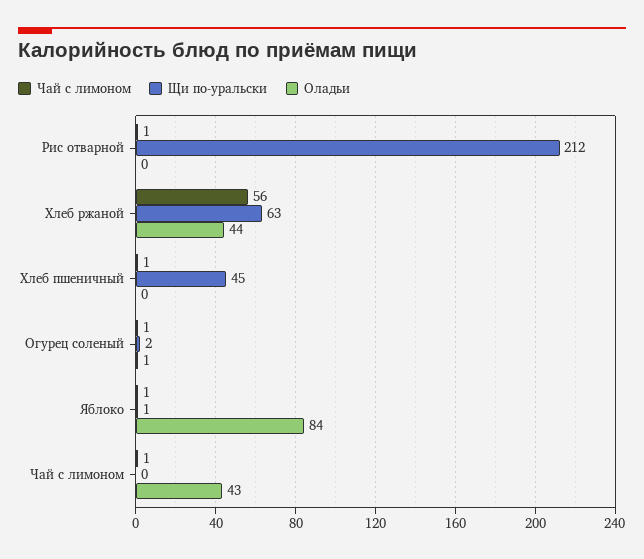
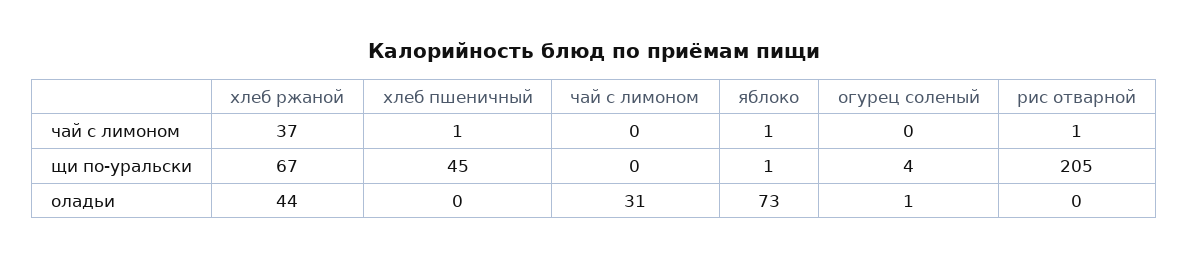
Щи по-уральски, Рис отварной: 212 -> 205
Чай с лимоном, Хлеб ржаной: 56 -> 37
Щи по-уральски, Хлеб ржаной: 63 -> 67
Чай с лимоном, Огурец соленый: 1 -> 0
Щи по-уральски, Огурец соленый: 2 -> 4
Оладьи, Яблоко: 84 -> 73
Чай с лимоном, Чай с лимоном: 1 -> 0
Оладьи, Чай с лимоном: 43 -> 31

